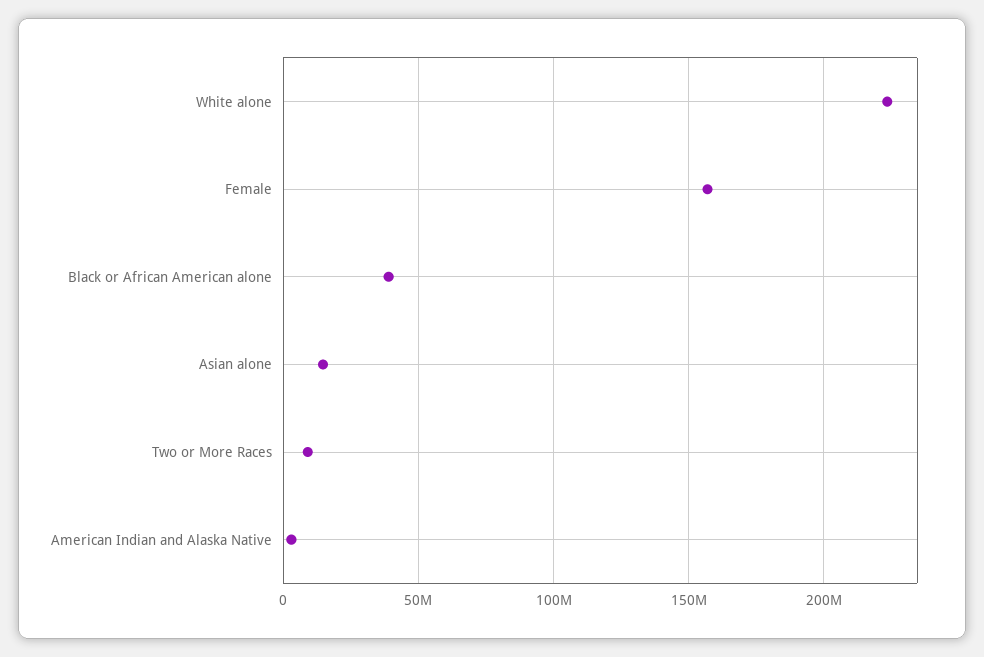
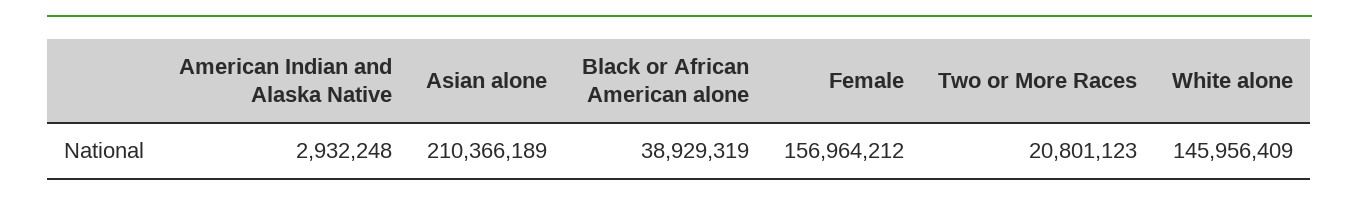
White alone: 225000000 -> 145956409
Asian alone: 15000000 -> 210366189
Two or More Races: 10000000 -> 20801123

